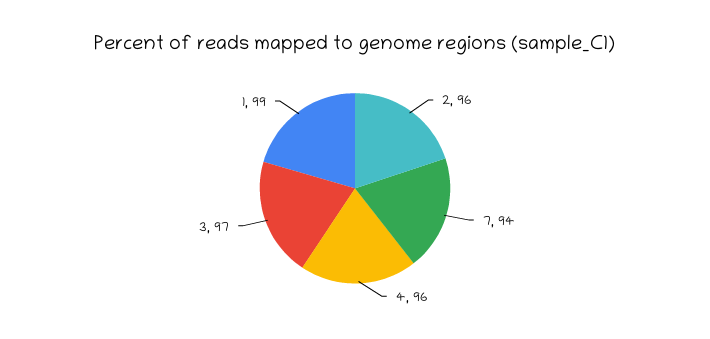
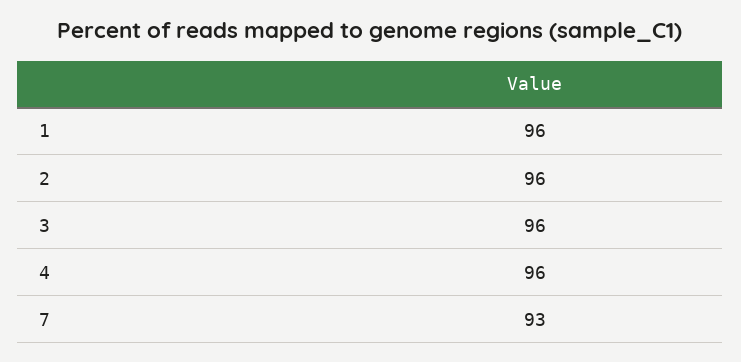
7: 94 -> 93
3: 97 -> 96
1: 99 -> 96

